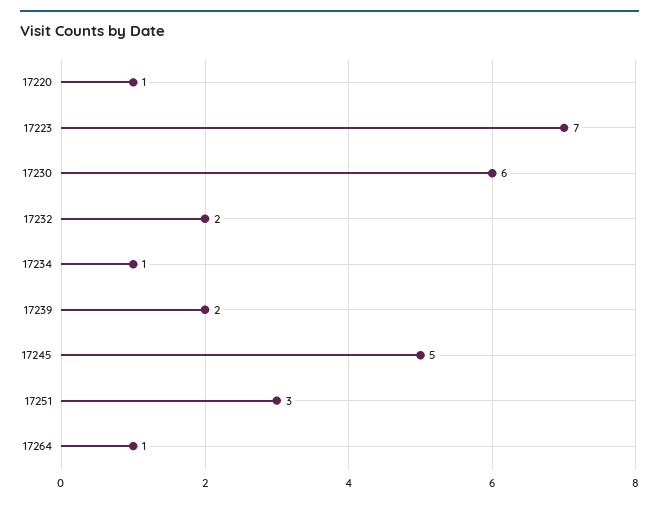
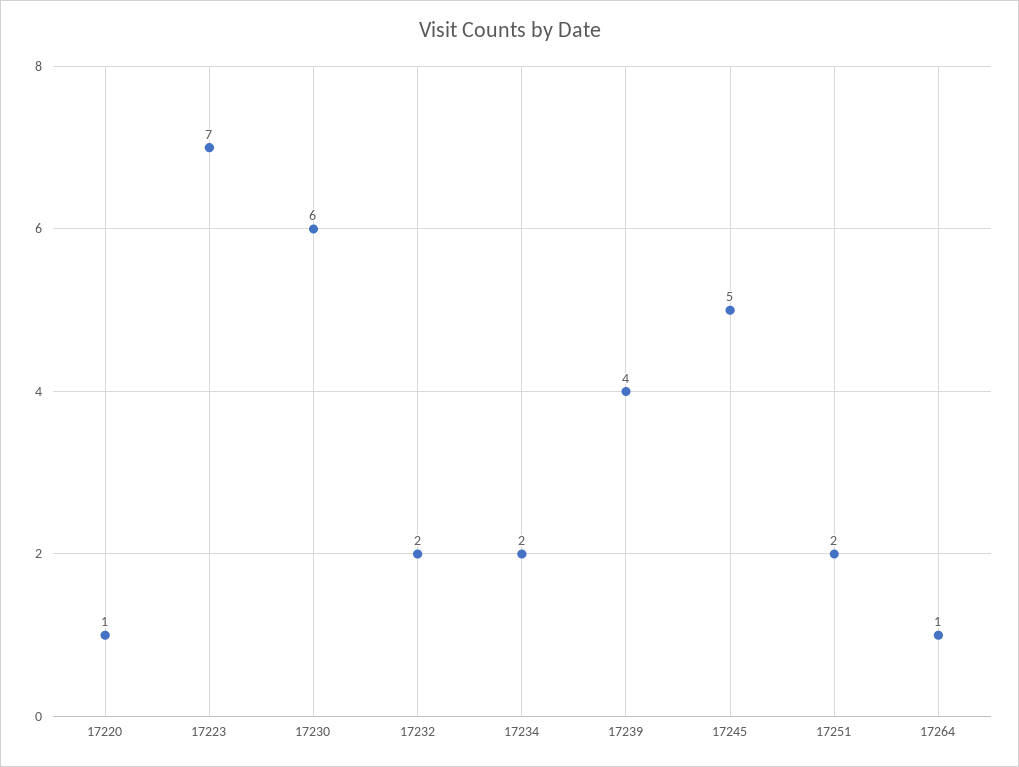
17234: 1 -> 2
17239: 2 -> 4
17251: 3 -> 2

